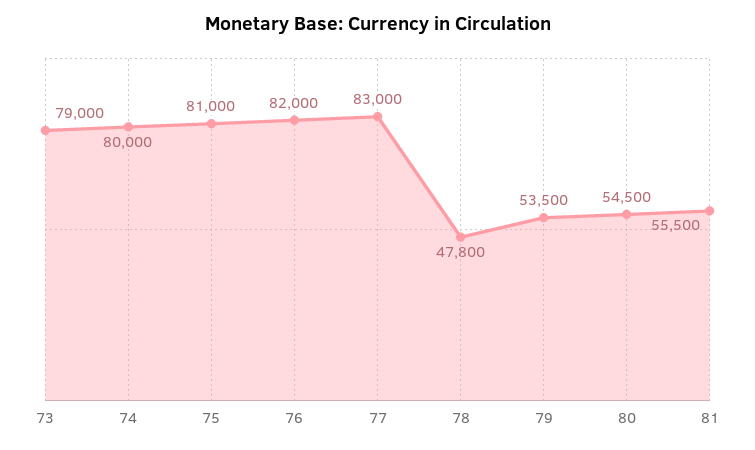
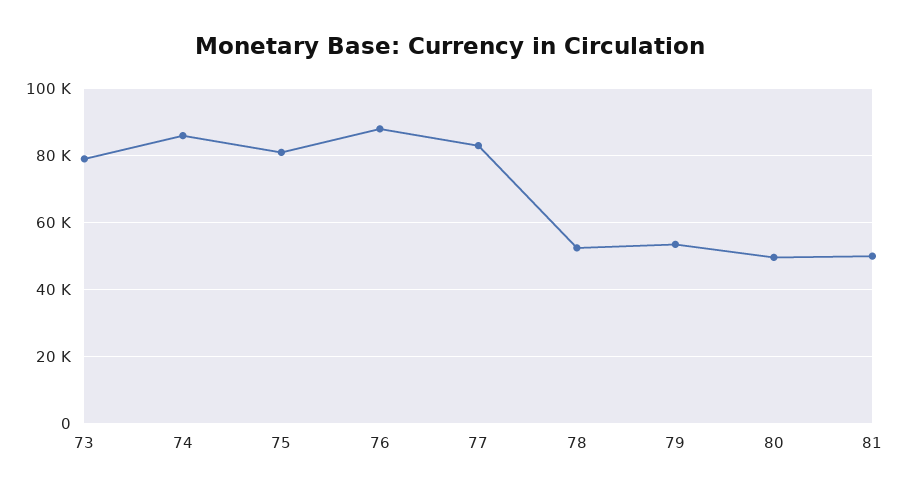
74: 80000 -> 86000
76: 82000 -> 88000
78: 47800 -> 52000
80: 54500 -> 50000
81: 55500 -> 50000

